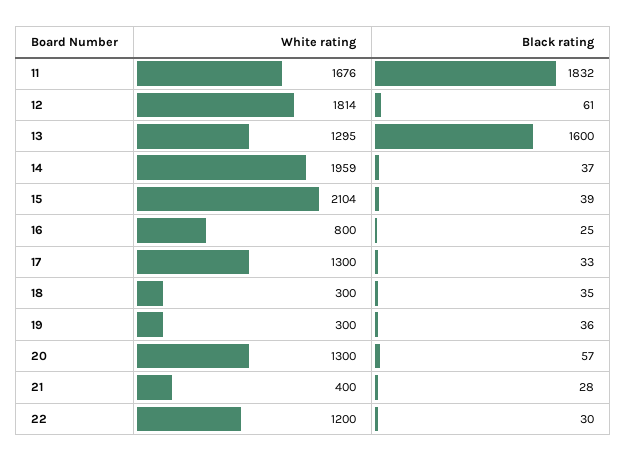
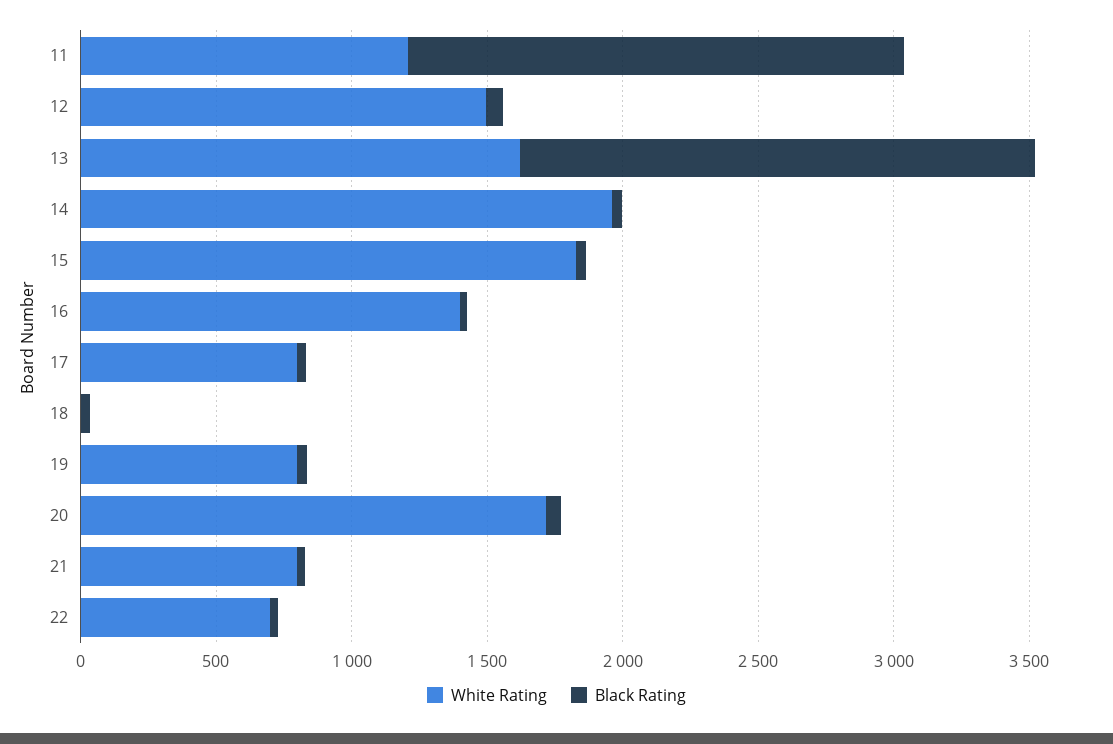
White rating, 11: 1676 -> 1200
White rating, 12: 1814 -> 1500
White rating, 13: 1295 -> 1600
Black rating, 13: 1600 -> 1900
White rating, 15: 2104 -> 1800
White rating, 16: 800 -> 1400
White rating, 17: 1300 -> 800
White rating, 18: 300 -> 0
White rating, 19: 300 -> 800
White rating, 20: 1300 -> 1700
White rating, 21: 400 -> 800
White rating, 22: 1200 -> 700

